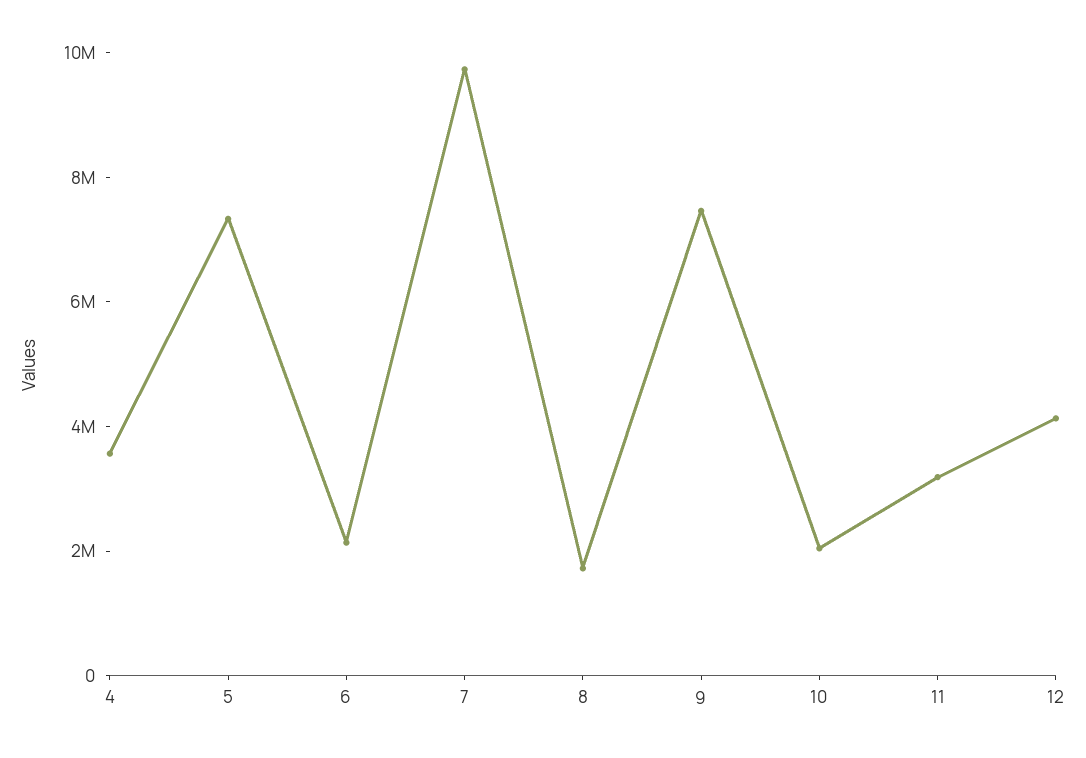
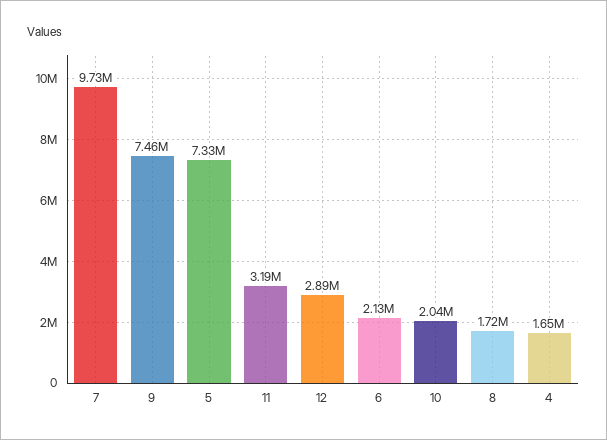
4: 3500000 -> 1650000
12: 4000000 -> 2890000

